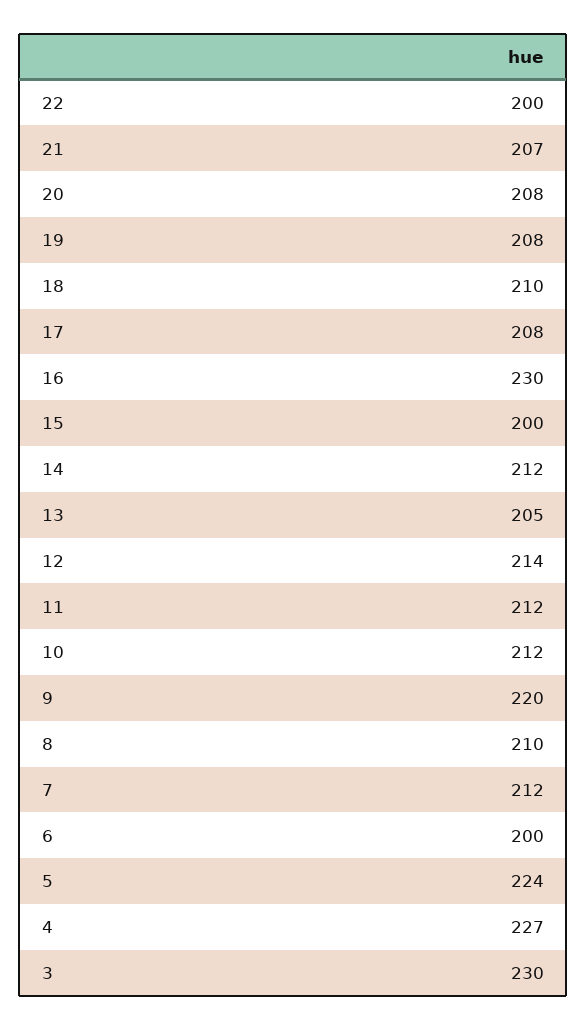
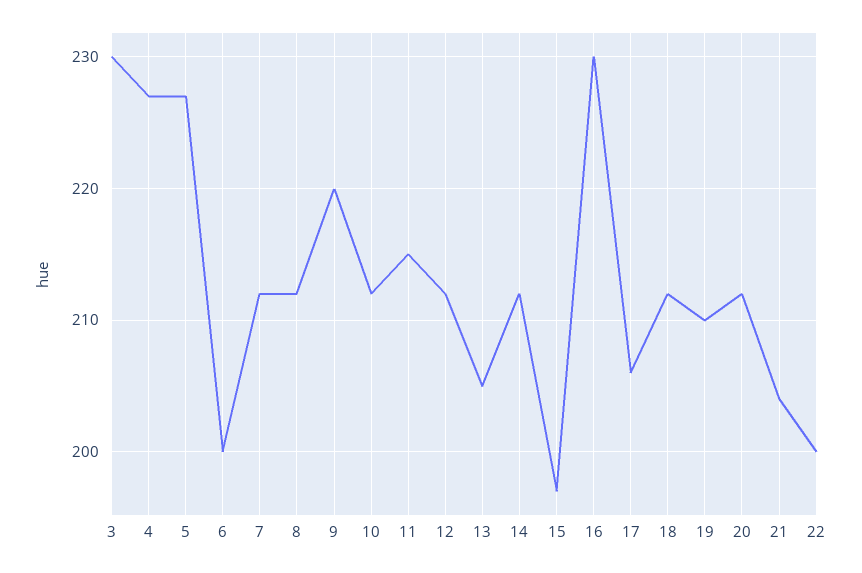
21: 207 -> 204
20: 208 -> 212
19: 208 -> 210
18: 210 -> 212
17: 208 -> 206
15: 200 -> 197
12: 214 -> 212
11: 212 -> 215
8: 210 -> 212
5: 224 -> 227

